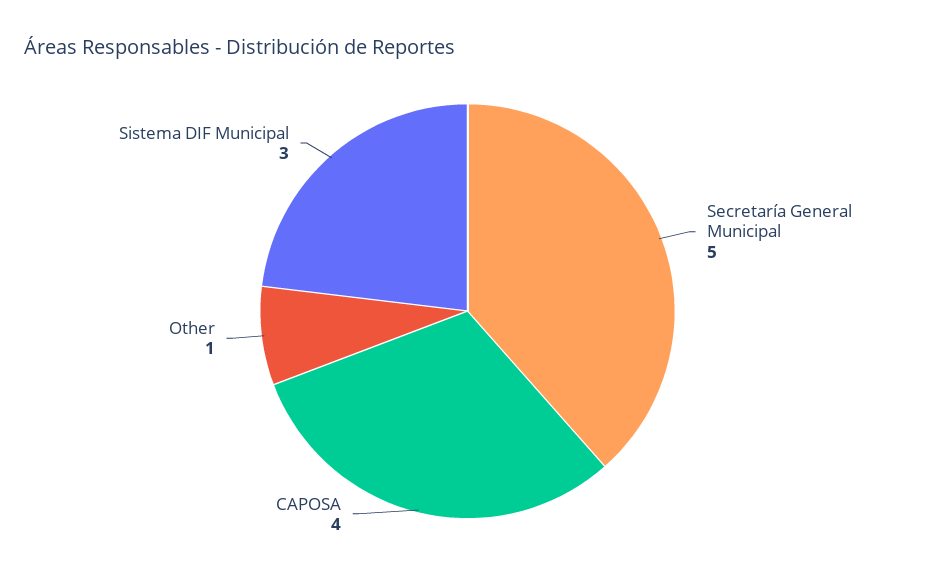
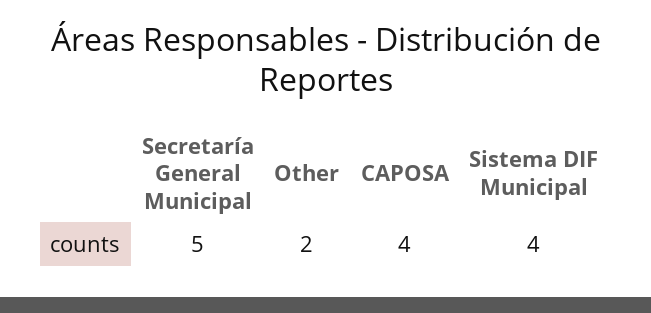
Other: 1 -> 2
Sistema DIF Municipal: 3 -> 4

